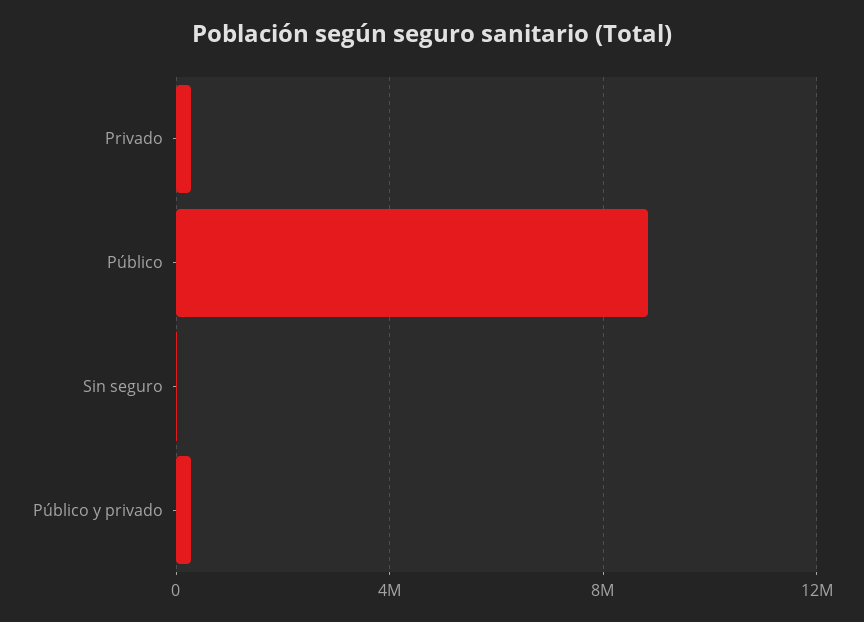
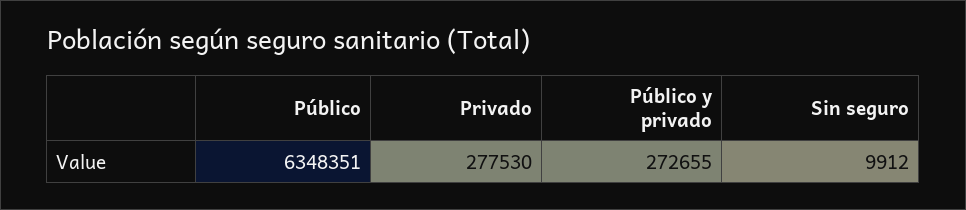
Público: 9000000 -> 6348351

